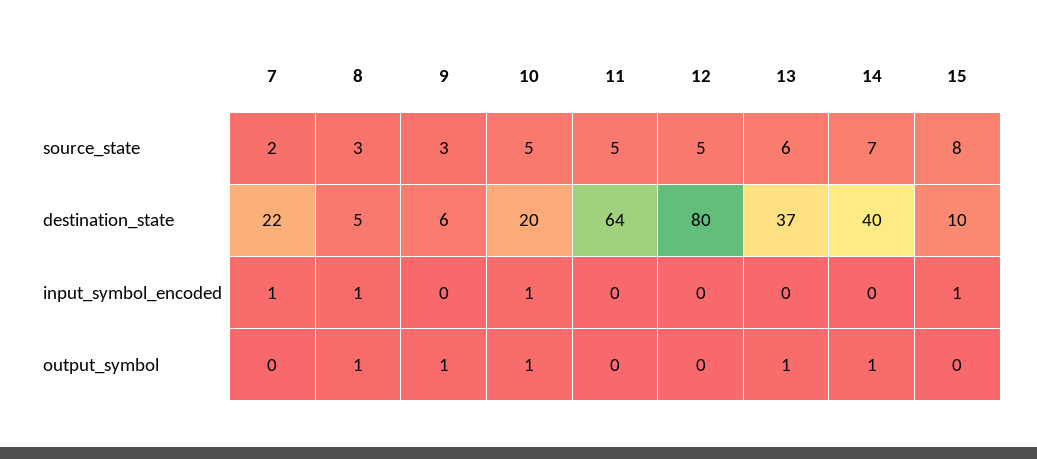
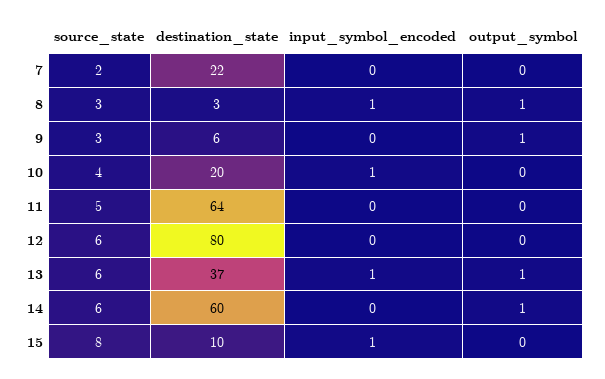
10, source_state: 5 -> 4
12, source_state: 5 -> 6
14, source_state: 7 -> 6
8, destination_state: 5 -> 3
14, destination_state: 40 -> 60
7, input_symbol_encoded: 1 -> 0
13, input_symbol_encoded: 0 -> 1
10, output_symbol: 1 -> 0

